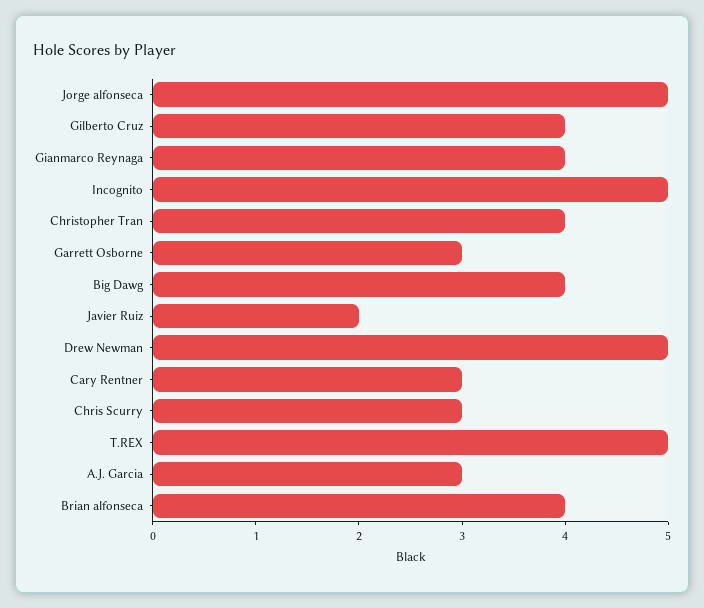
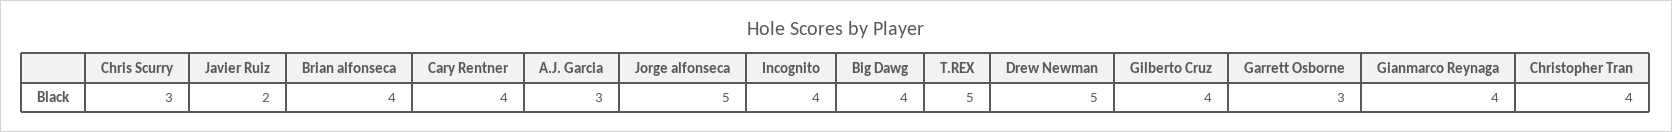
Incognito: 5 -> 4
Cary Rentner: 3 -> 4

